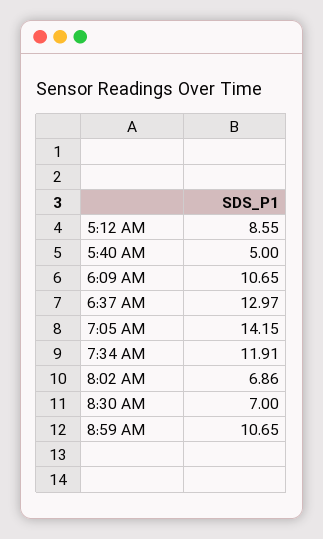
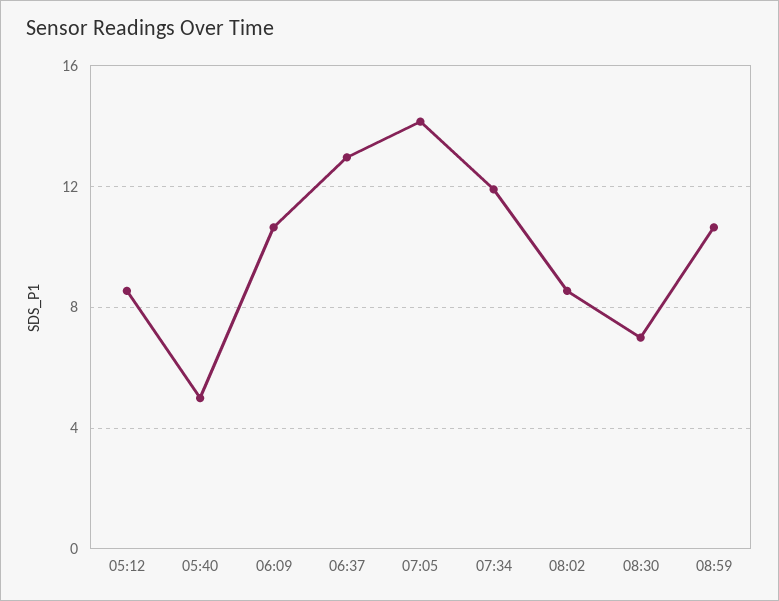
8:02 AM: 6.86 -> 8.5

